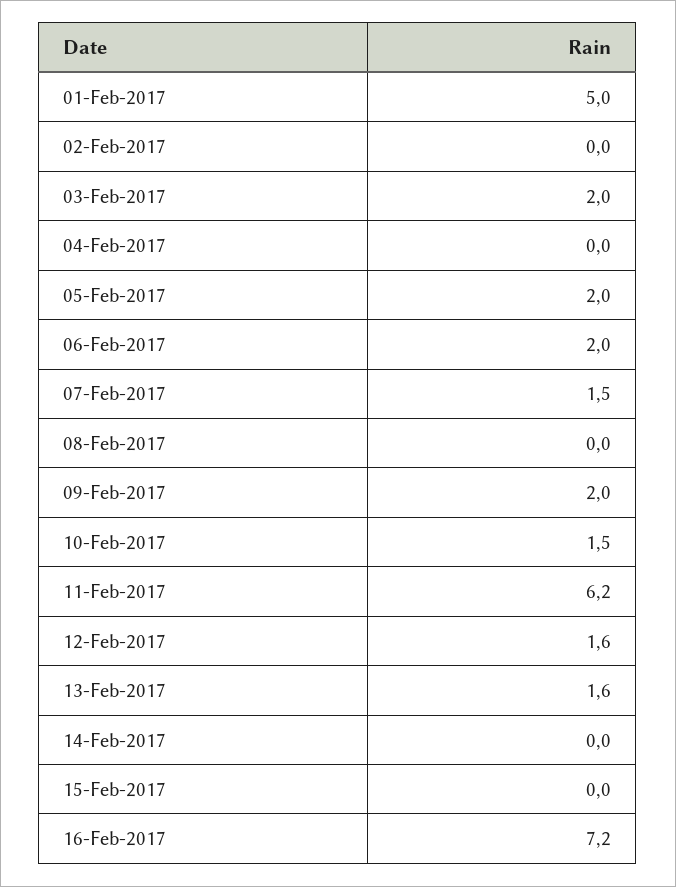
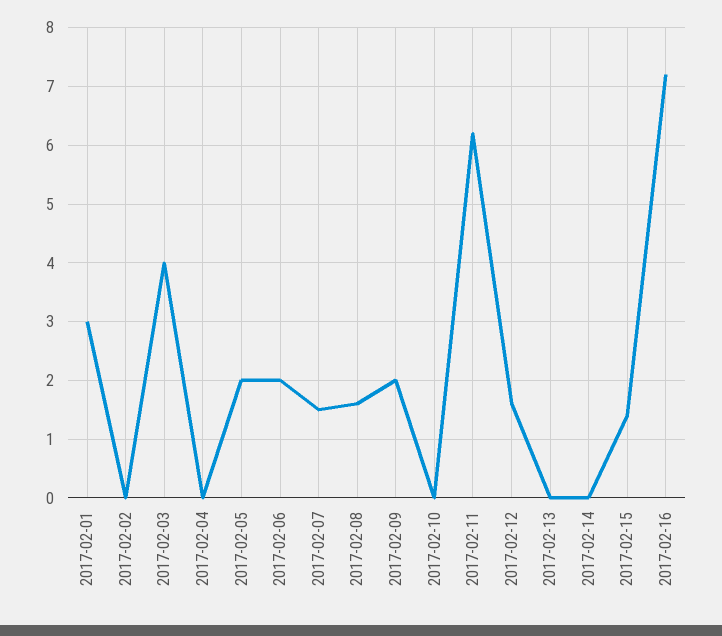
01-Feb-2017: 5 -> 3
03-Feb-2017: 2 -> 4
08-Feb-2017: 0 -> 1.5
10-Feb-2017: 1.5 -> 0
13-Feb-2017: 1.6 -> 0
15-Feb-2017: 0 -> 1.5

